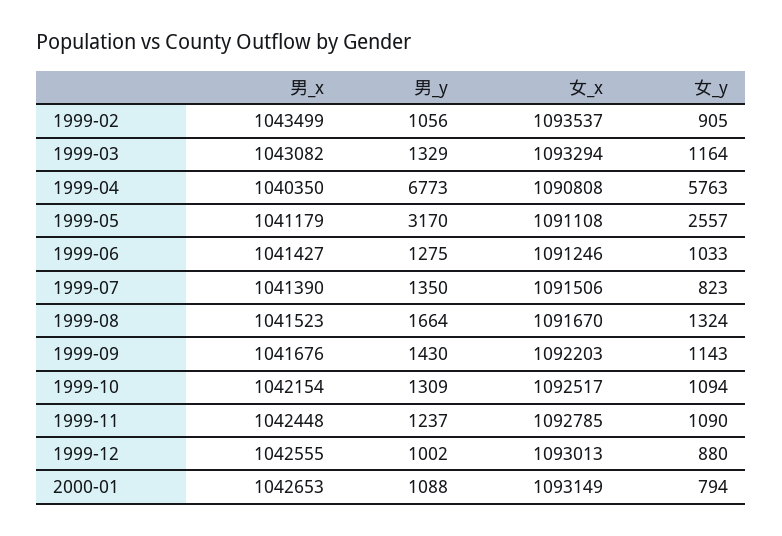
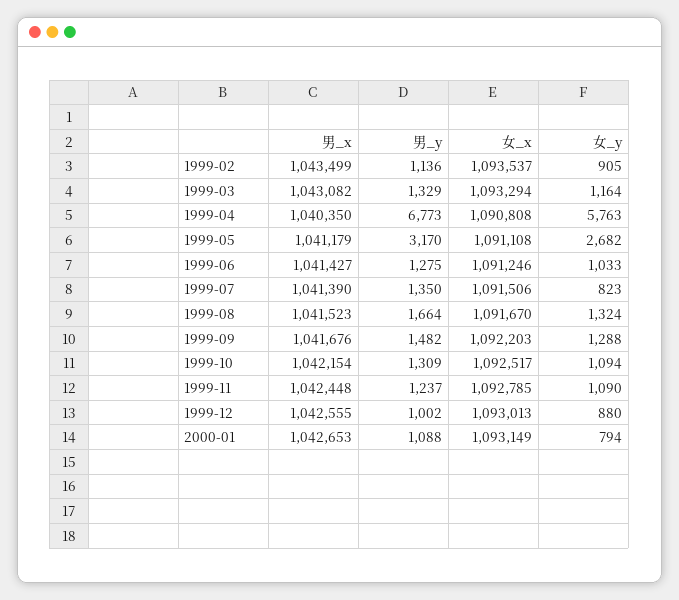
男_y, 1999-02: 1056 -> 1136
女_y, 1999-05: 2557 -> 2682
男_y, 1999-09: 1430 -> 1482
女_y, 1999-09: 1143 -> 1288

